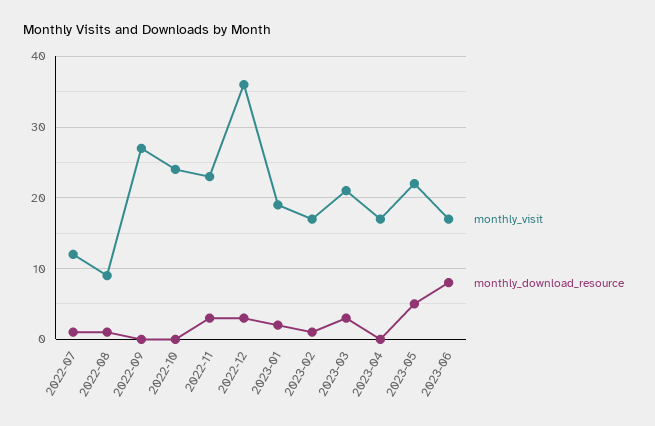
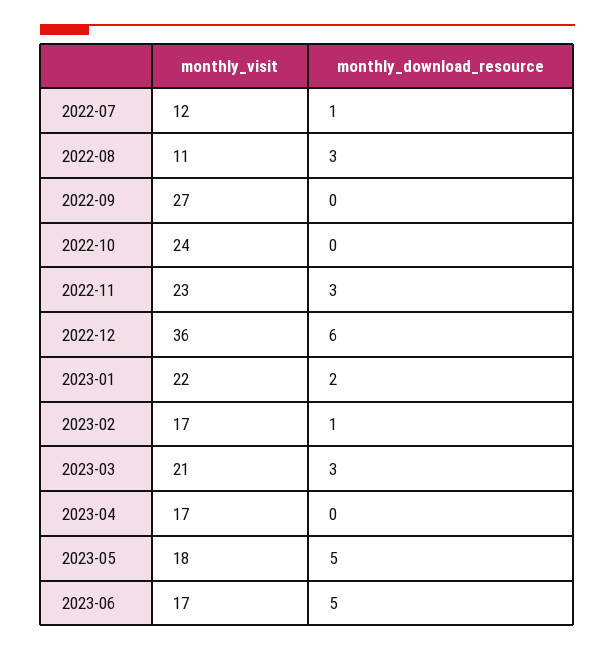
monthly_visit, 2022-08: 9 -> 11
monthly_download_resource, 2022-08: 1 -> 3
monthly_download_resource, 2022-12: 3 -> 6
monthly_visit, 2023-01: 19 -> 22
monthly_visit, 2023-05: 22 -> 18
monthly_download_resource, 2023-06: 8 -> 5

